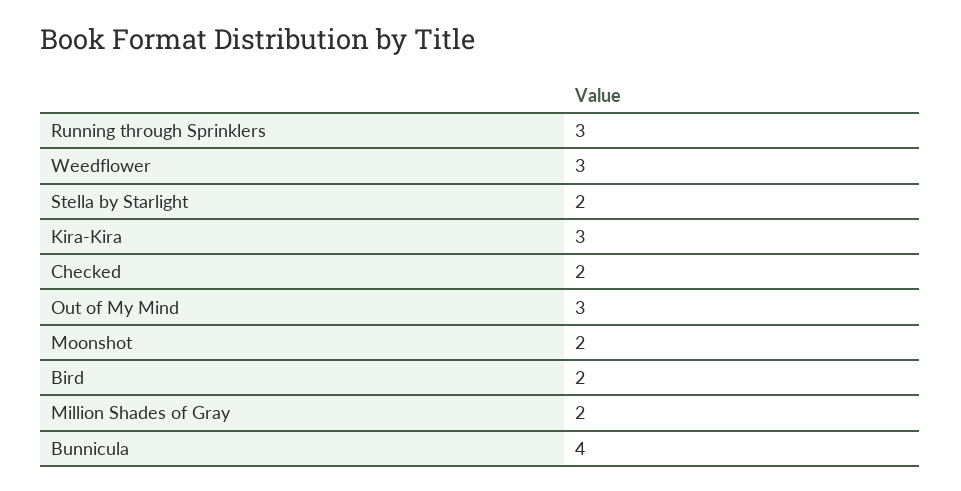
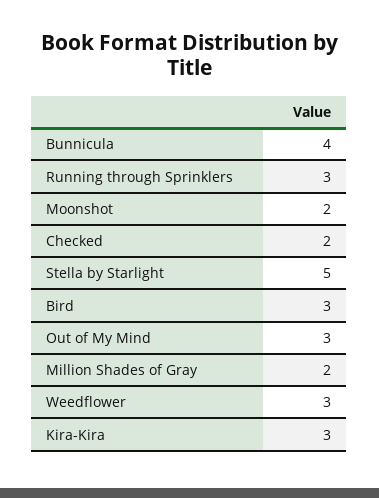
Stella by Starlight: 2 -> 5
Bird: 2 -> 3

